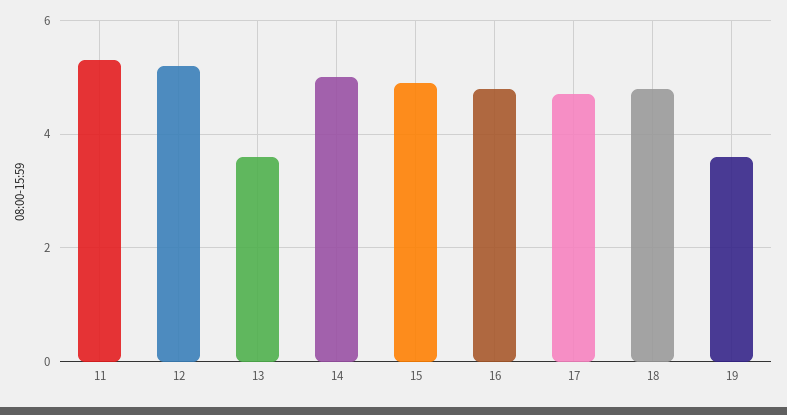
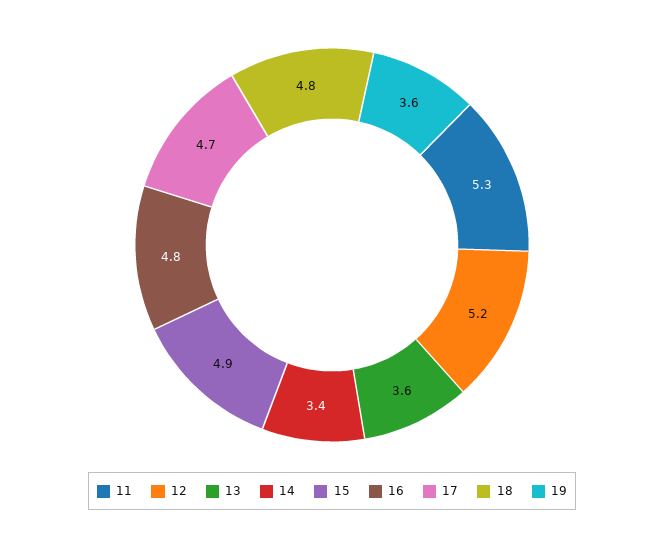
14: 5 -> 3.4

